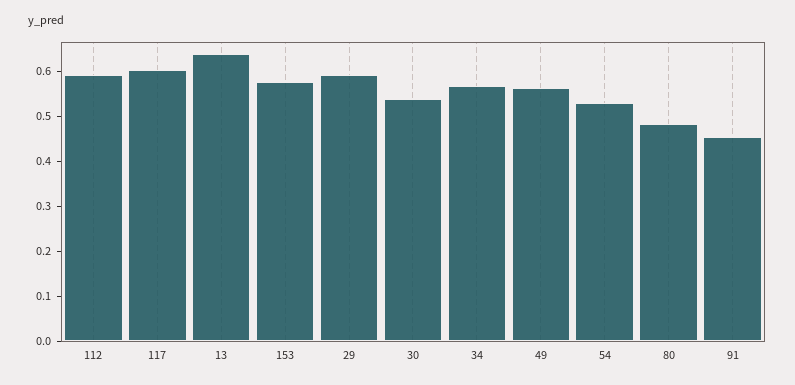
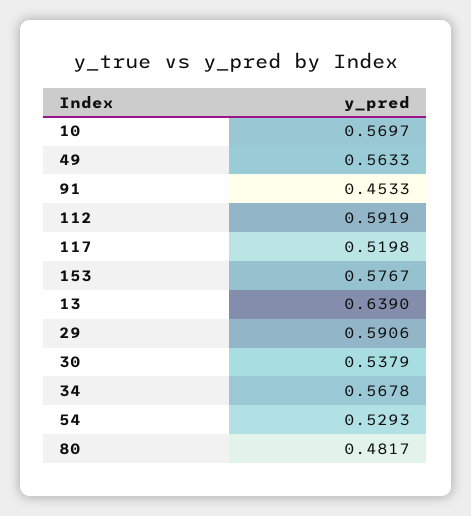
117: 0.6 -> 0.5198
10: none -> 0.5697

